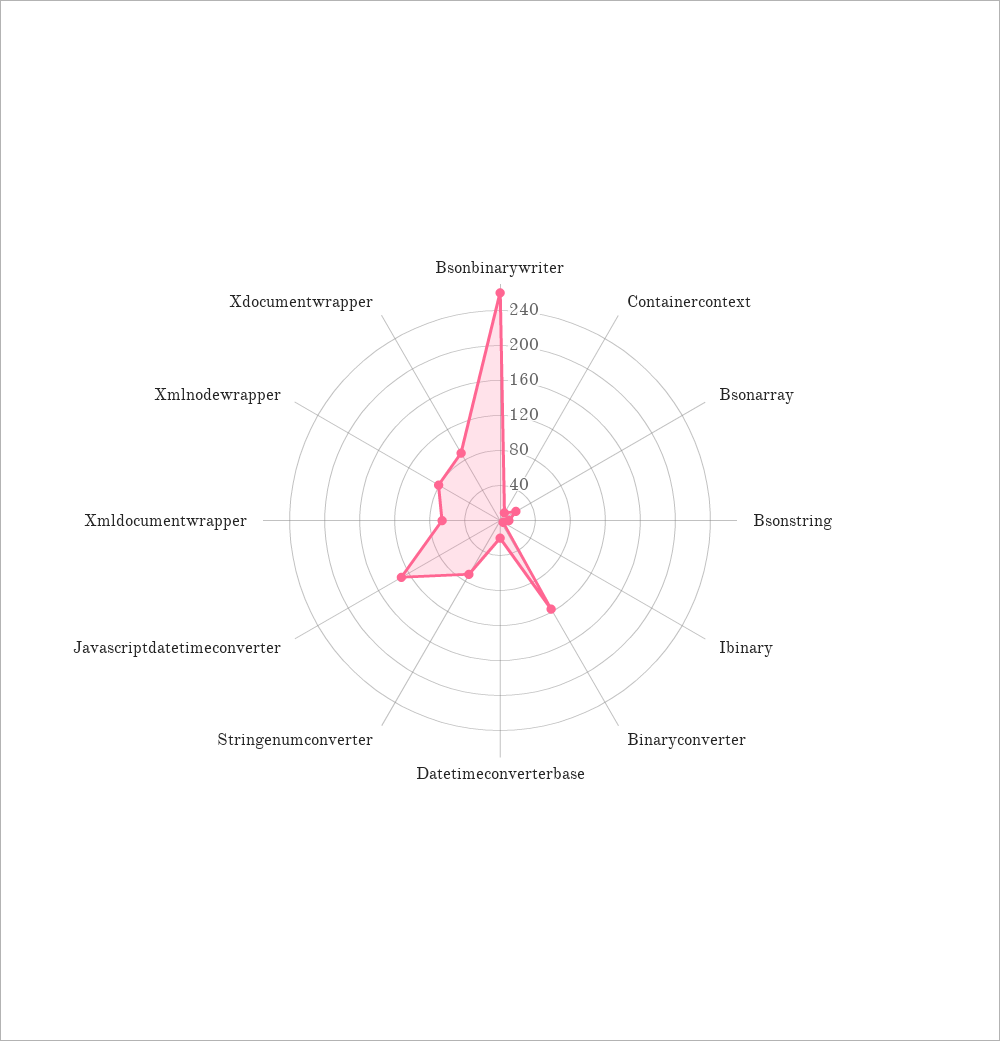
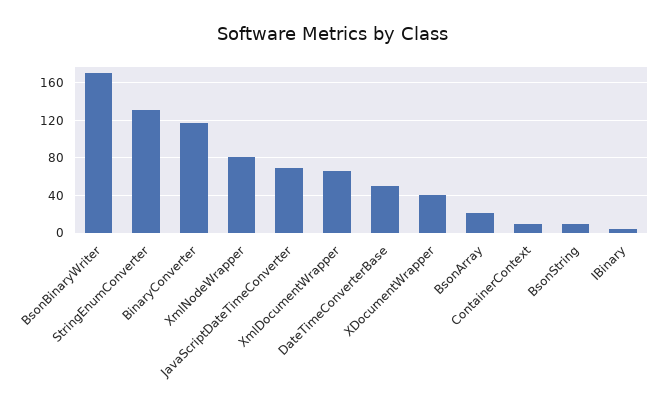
Bsonbinarywriter: 260 -> 170
Datetimeconverterbase: 20 -> 50
Stringenumconverter: 70 -> 130
Javascriptdatetimeconverter: 130 -> 70
Xdocumentwrapper: 90 -> 40

